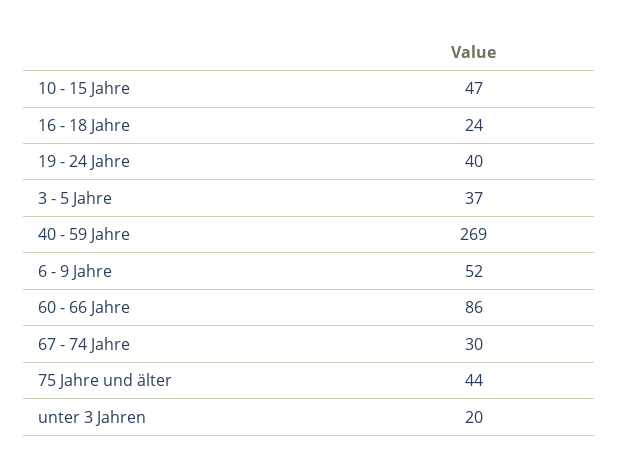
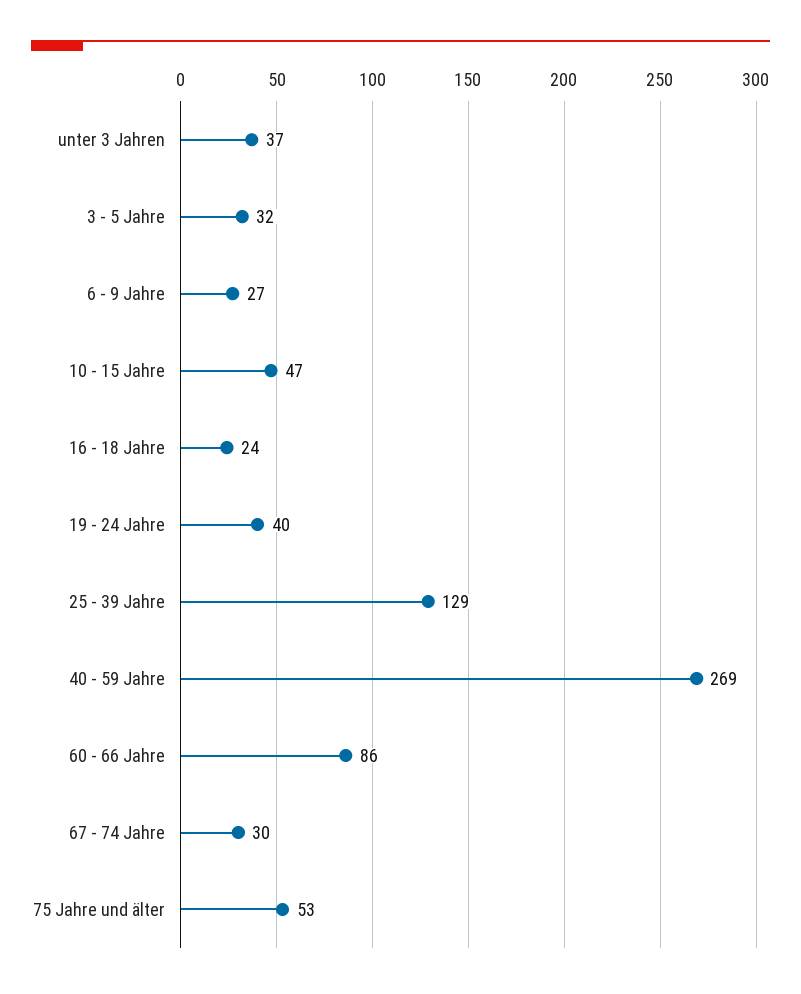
3 - 5 Jahre: 37 -> 32
6 - 9 Jahre: 52 -> 27
75 Jahre und älter: 44 -> 53
unter 3 Jahren: 20 -> 37
25 - 39 Jahre: none -> 129

